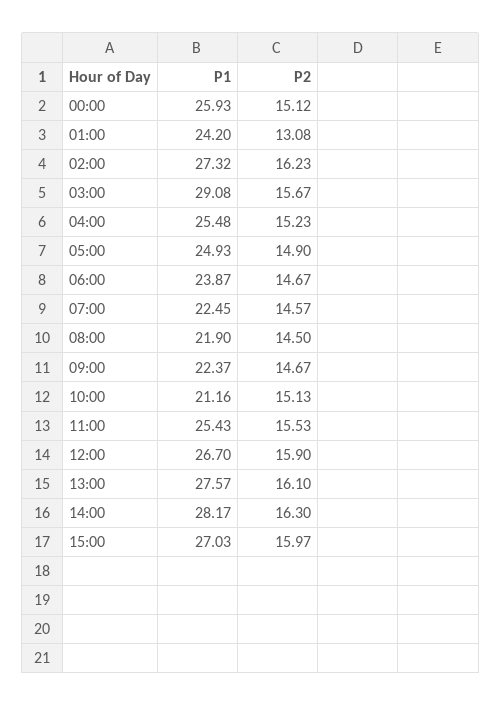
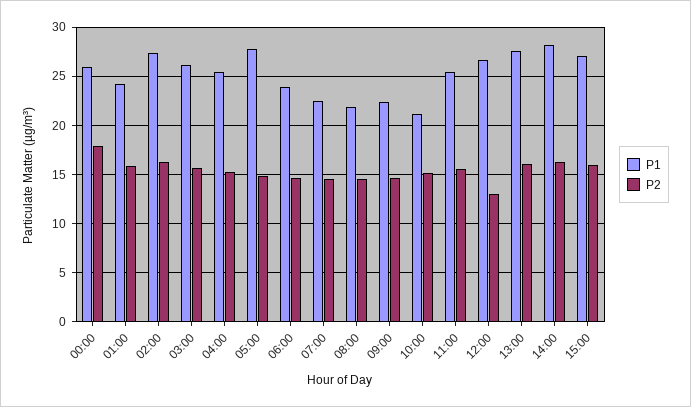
P2, 00:00: 15.12 -> 18
P2, 01:00: 13.08 -> 16
P1, 03:00: 29.08 -> 26
P1, 05:00: 24.93 -> 28
P2, 12:00: 15.9 -> 13

